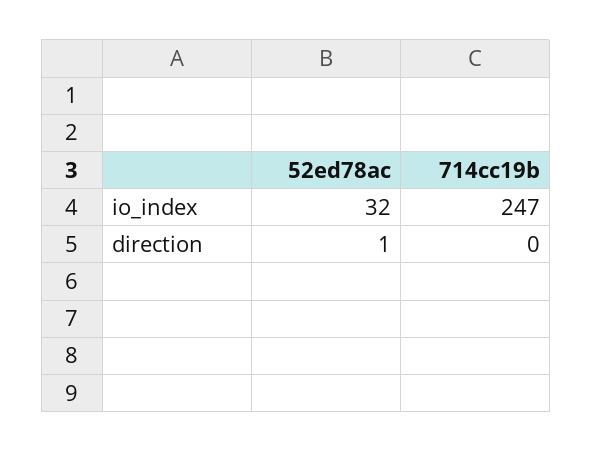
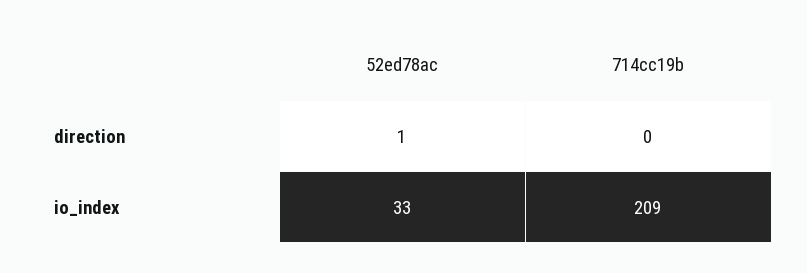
52ed78ac, io_index: 32 -> 33
714cc19b, io_index: 247 -> 209

